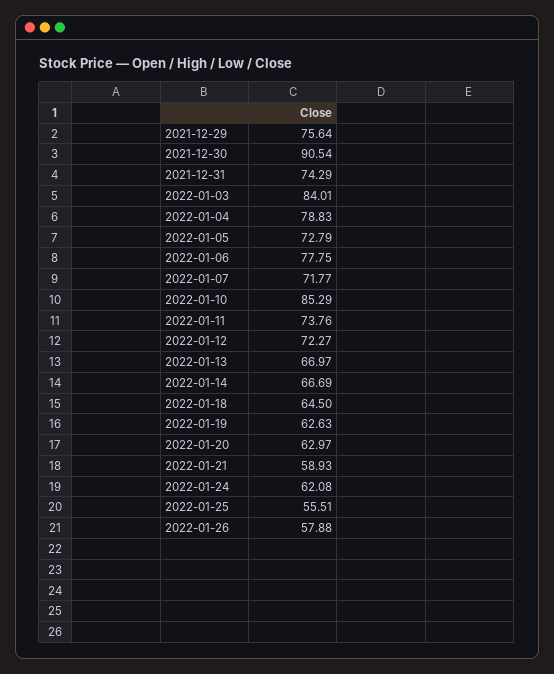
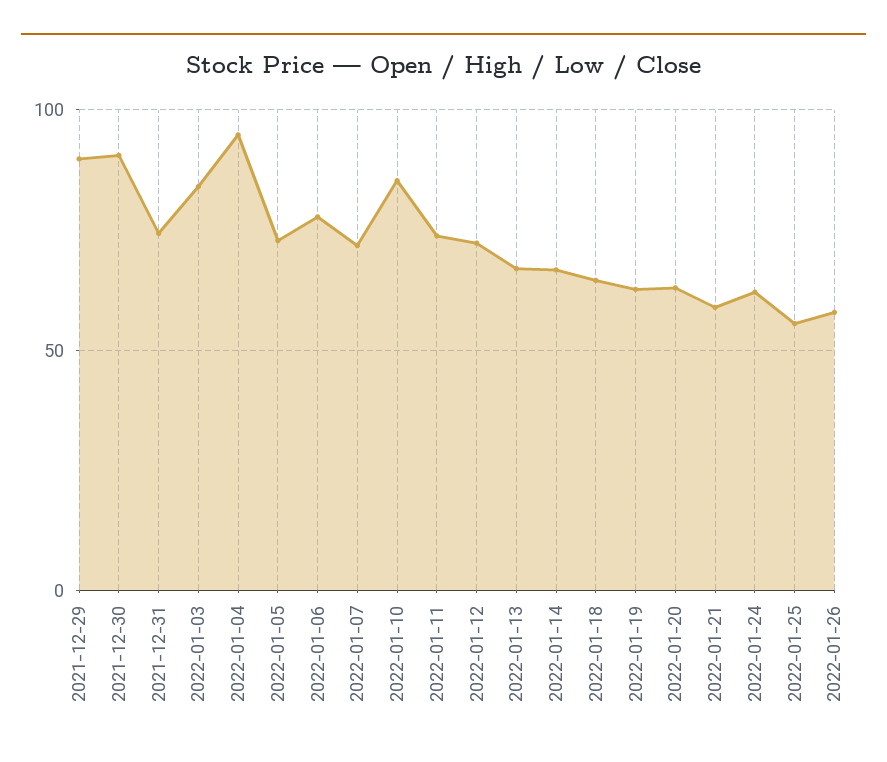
2021-12-29: 75.64 -> 90
2022-01-04: 78.83 -> 95

